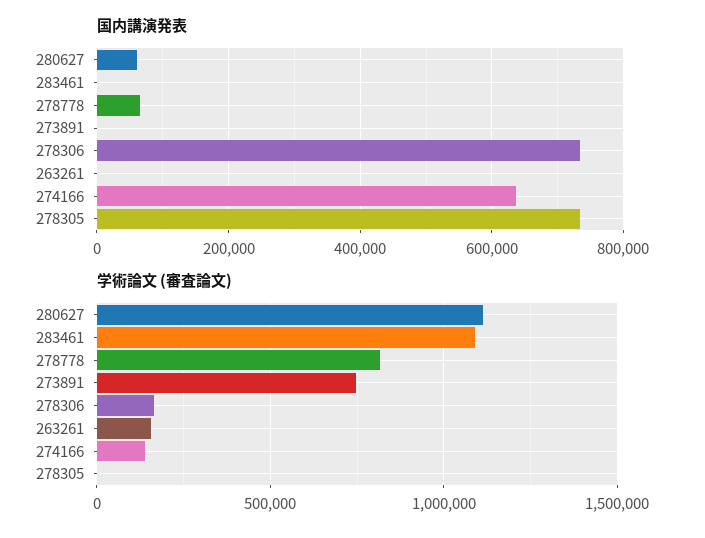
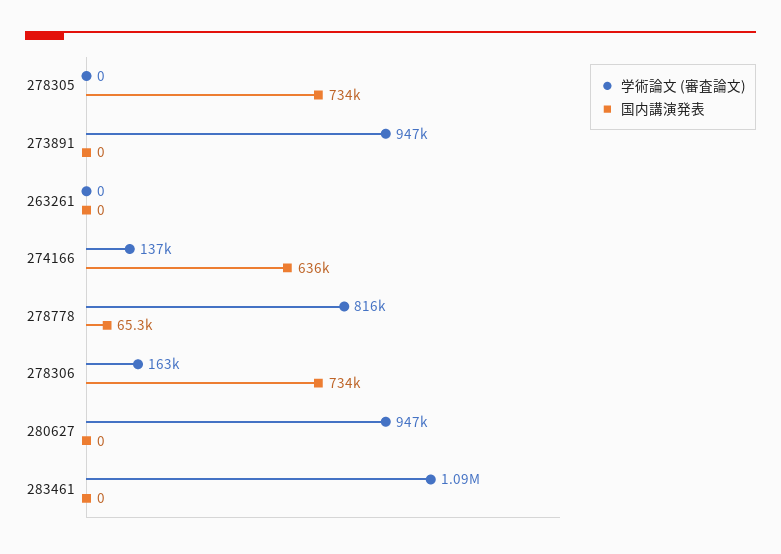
国内講演発表, 280627: 60000 -> 0
学術論文 (審査論文), 280627: 1100000 -> 947000
学術論文 (審査論文), 273891: 750000 -> 947000
学術論文 (審査論文), 263261: 150000 -> 0

